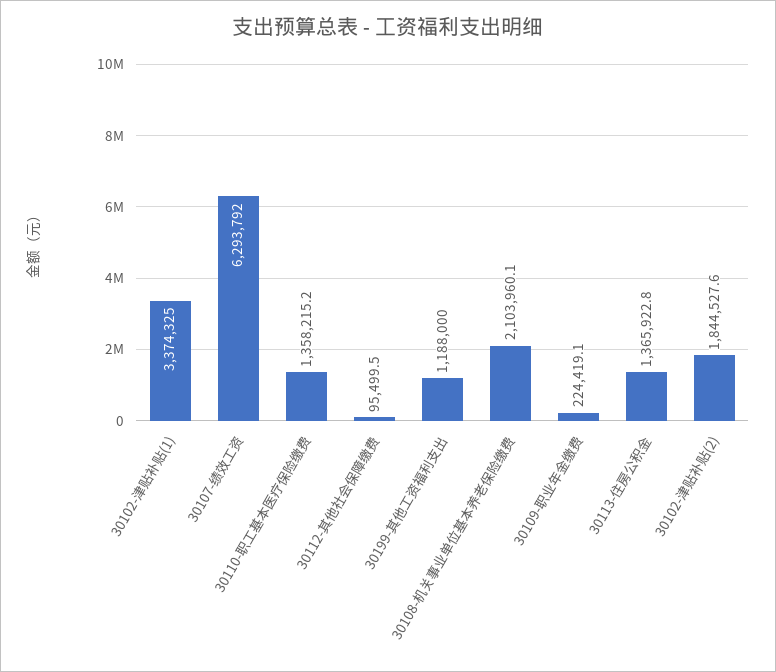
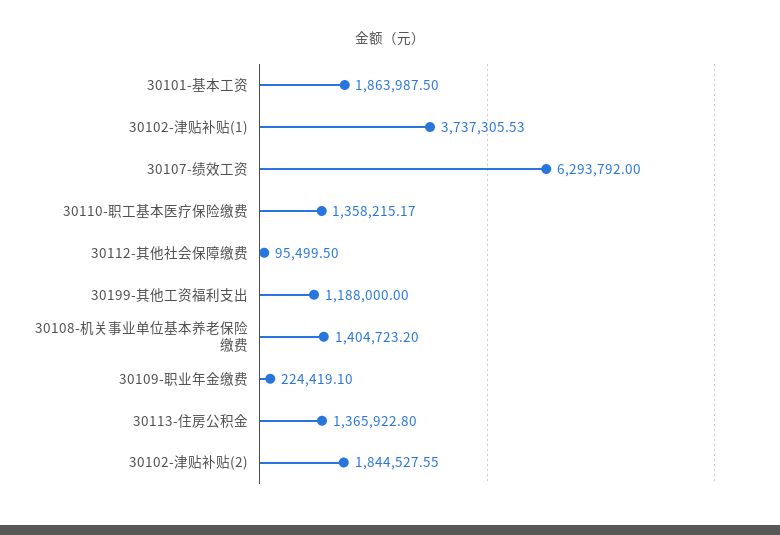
30102-津贴补贴(1): 3374325 -> 3737305.53
30108-机关事业单位基本养老保险缴费: 2103960.1 -> 1404723.2
30101-基本工资: none -> 1863987.5

